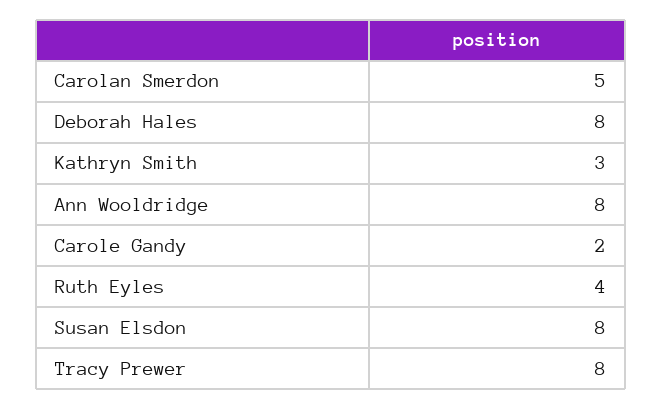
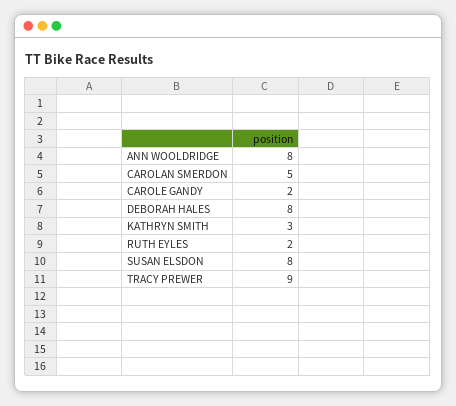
Ruth Eyles: 4 -> 2
Tracy Prewer: 8 -> 9

